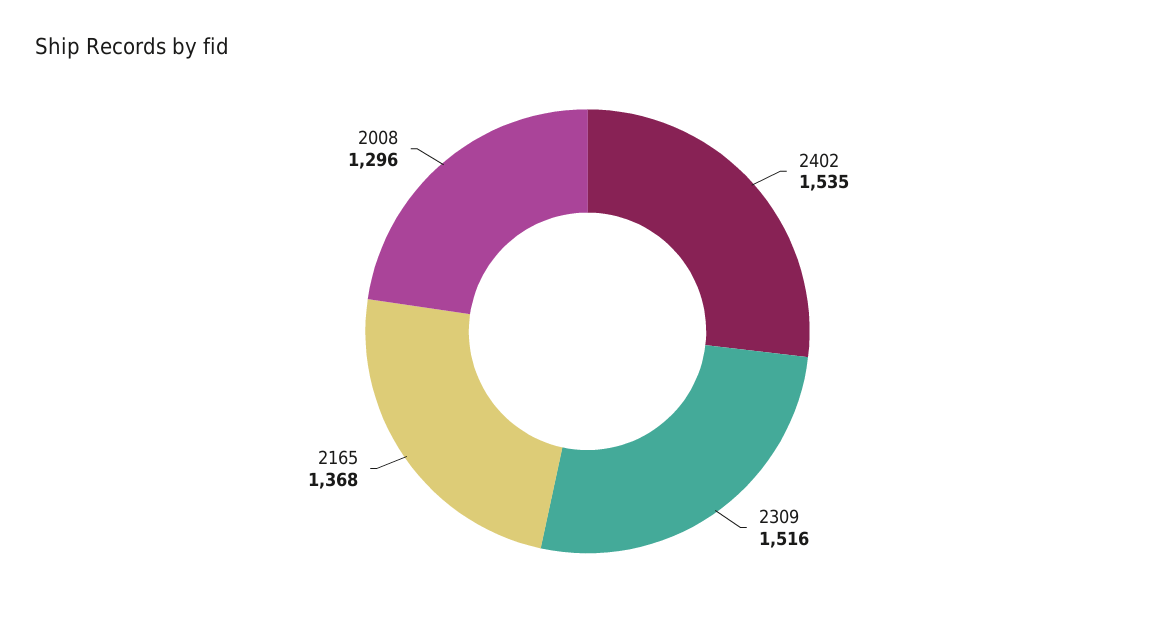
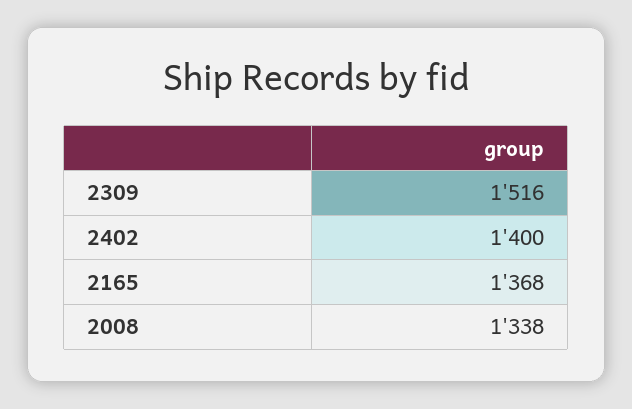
2402: 1535 -> 1400
2008: 1296 -> 1338

